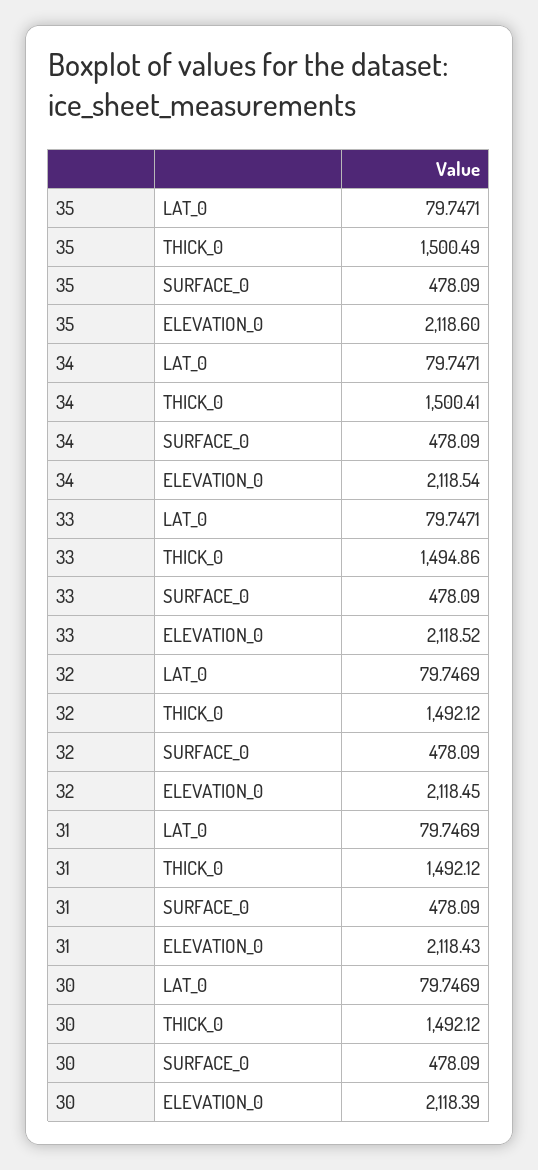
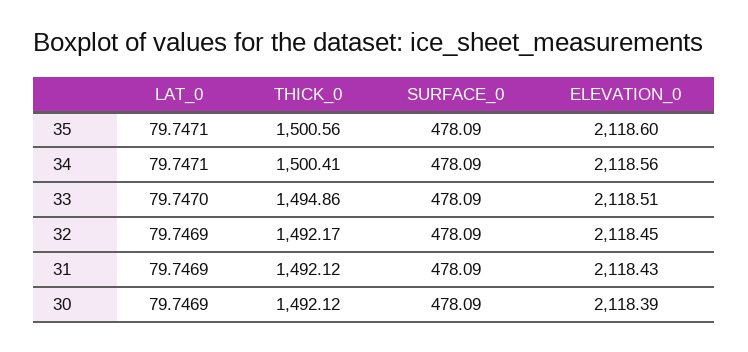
35, THICK_0: 1500.49 -> 1500.56
34, ELEVATION_0: 2118.54 -> 2118.56
33, LAT_0: 79.7471 -> 79.747
33, ELEVATION_0: 2118.52 -> 2118.51
32, THICK_0: 1492.12 -> 1492.17

